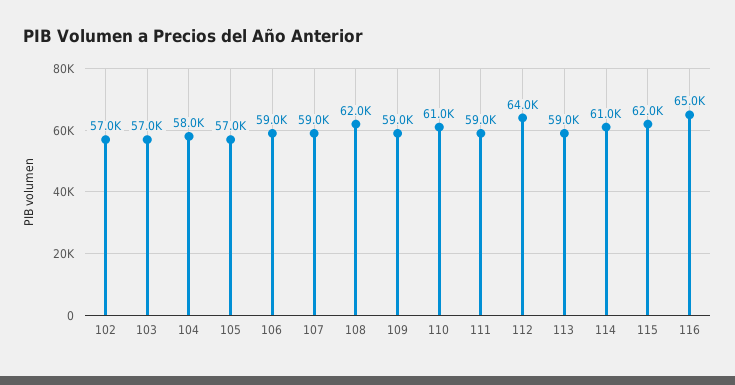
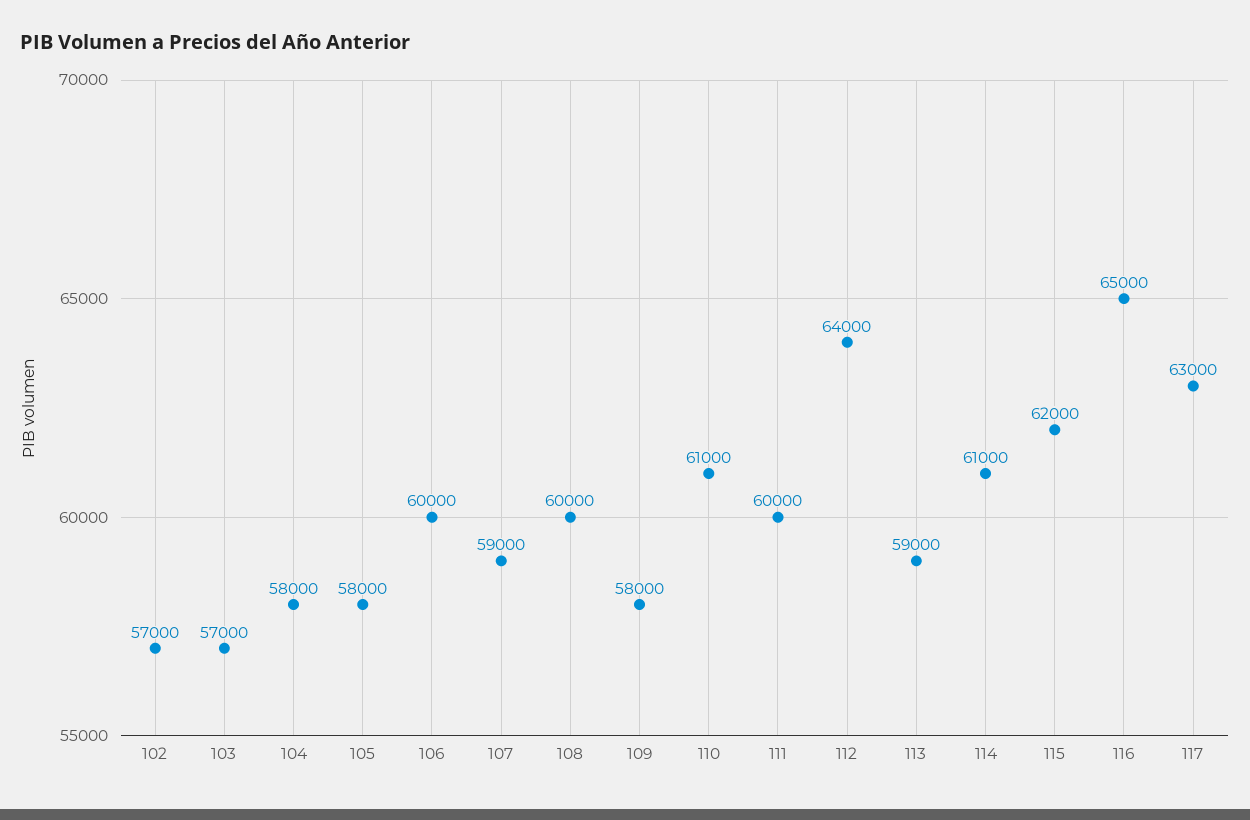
105: 57000 -> 58000
106: 59000 -> 60000
108: 62000 -> 60000
109: 59000 -> 58000
111: 59000 -> 60000
117: none -> 63000

